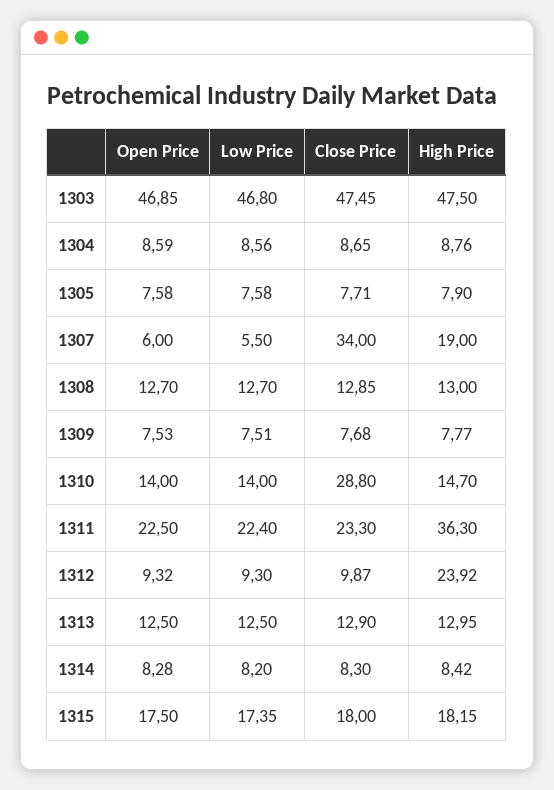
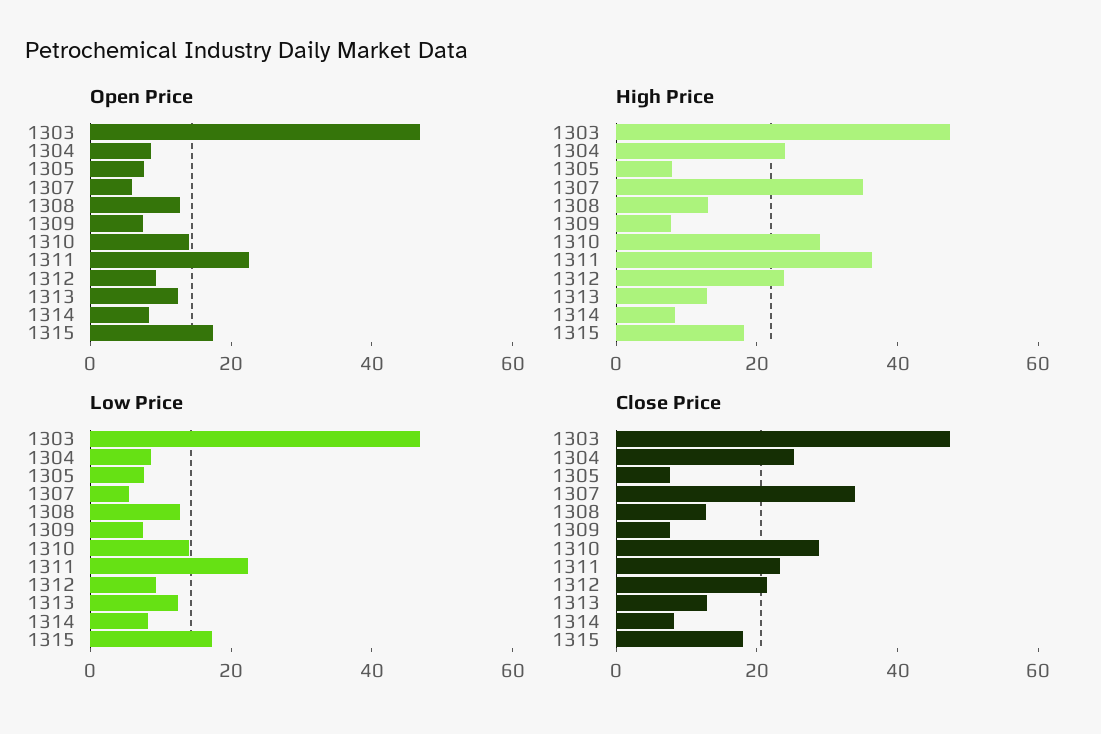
Close Price, 1304: 8.65 -> 25
High Price, 1304: 8.76 -> 25
High Price, 1307: 19 -> 35
High Price, 1310: 14.7 -> 30
Close Price, 1312: 9.87 -> 20

